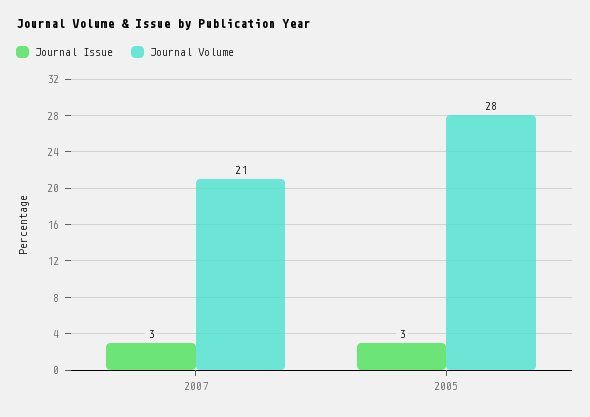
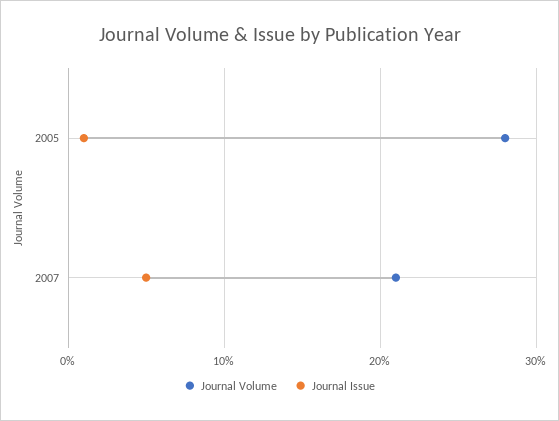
Journal Issue, 2007: 3 -> 5
Journal Issue, 2005: 3 -> 1

